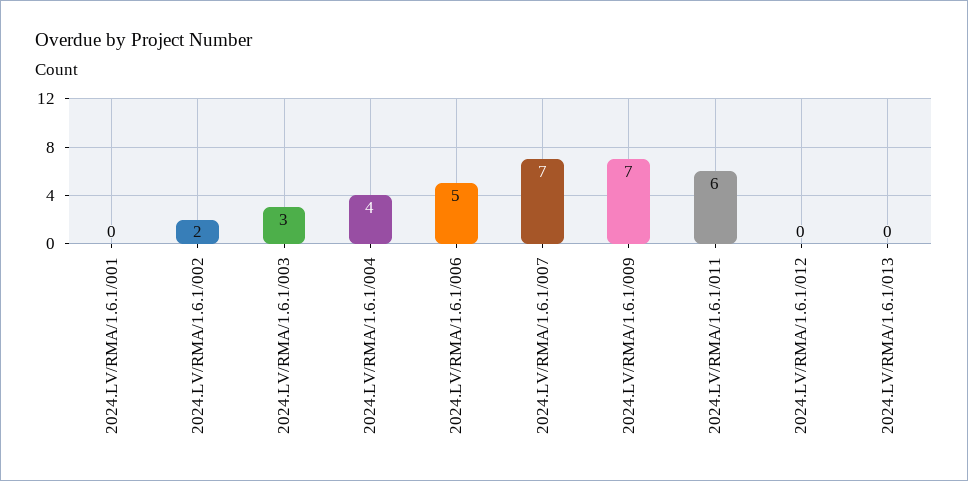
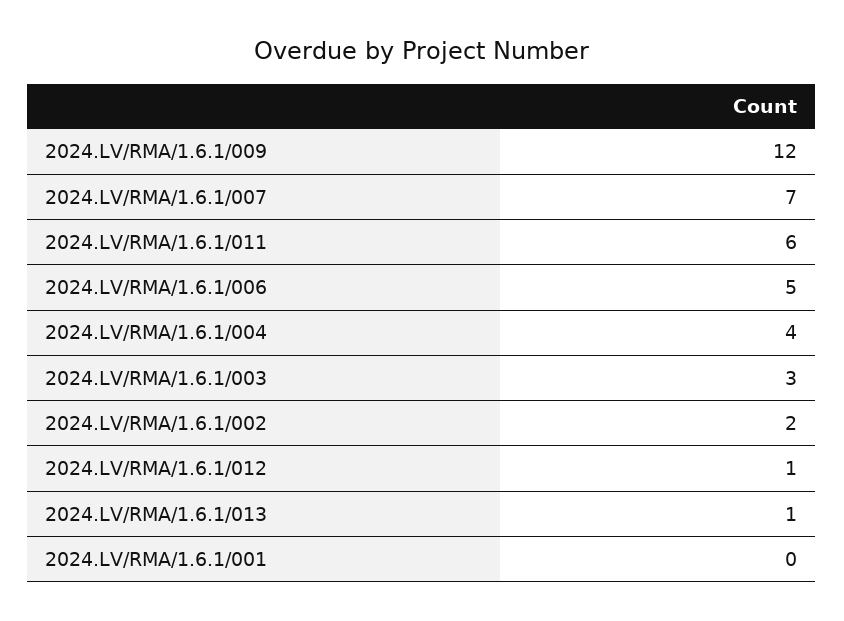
2024.LV/RMA/1.6.1/009: 7 -> 12
2024.LV/RMA/1.6.1/012: 0 -> 1
2024.LV/RMA/1.6.1/013: 0 -> 1

